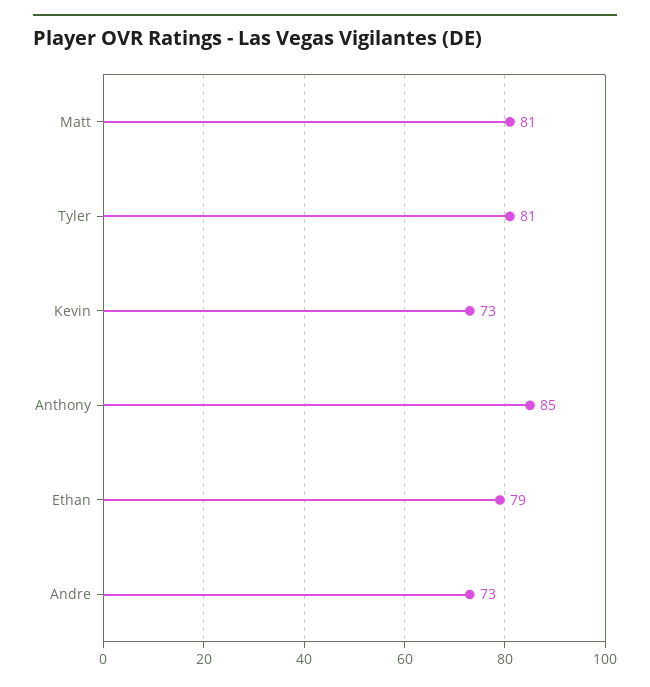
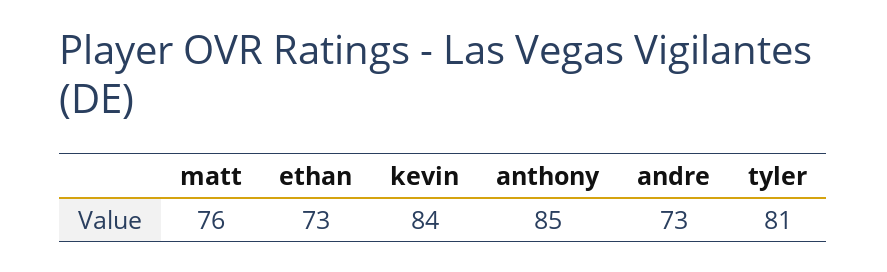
Matt: 81 -> 76
Kevin: 73 -> 84
Ethan: 79 -> 73

